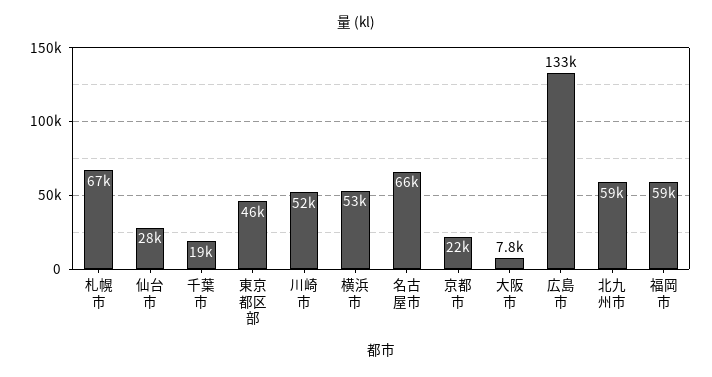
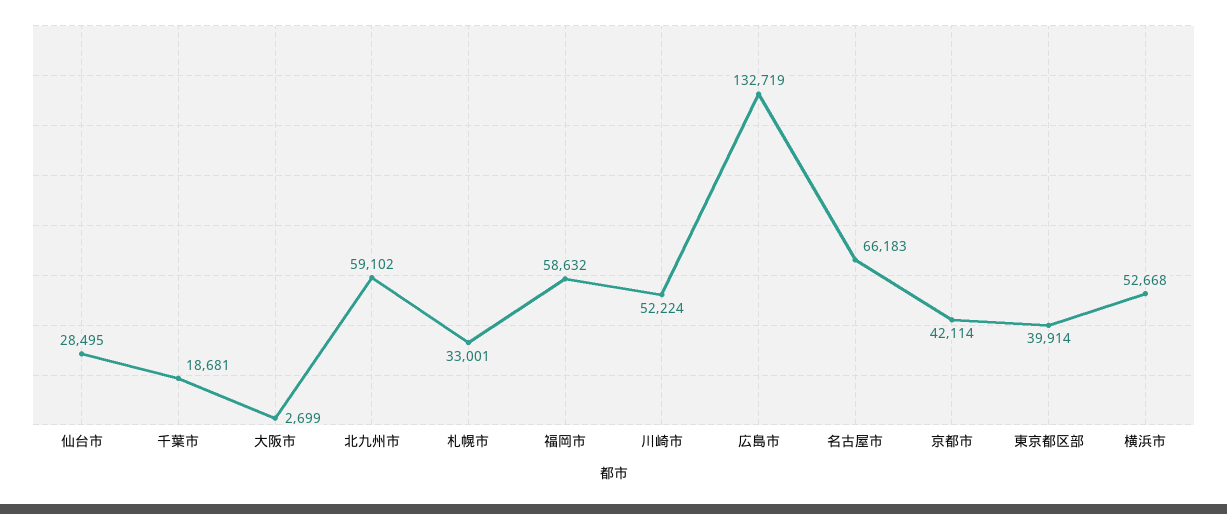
札幌市: 67000 -> 33001
東京都区部: 46000 -> 39914
京都市: 22000 -> 42114
大阪市: 7800 -> 2699

